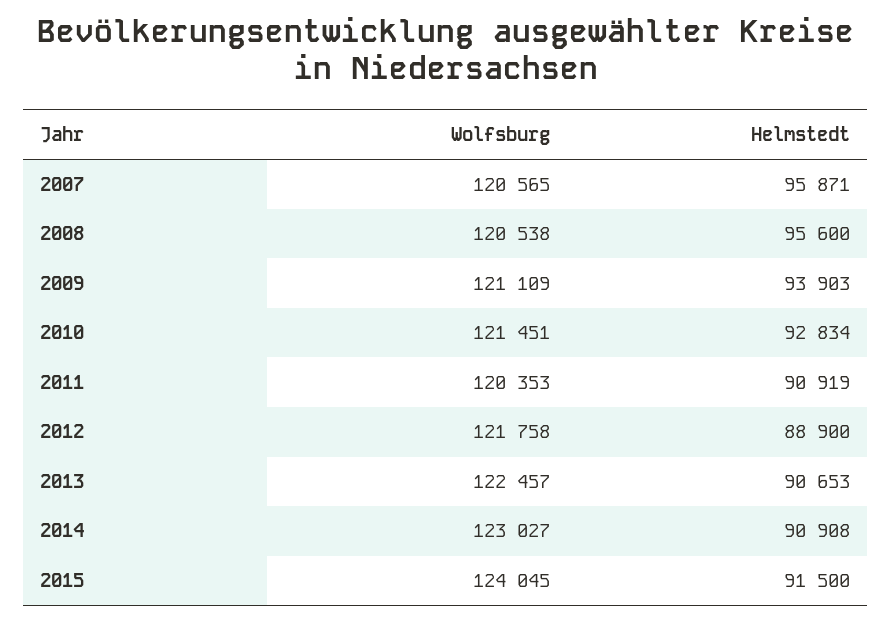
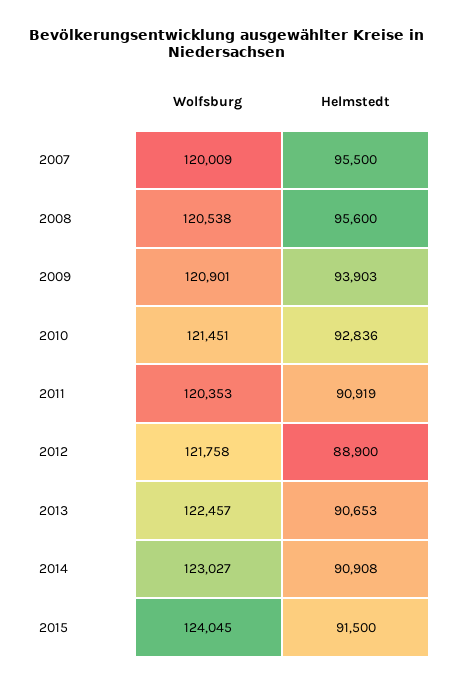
Wolfsburg, 2007: 120565 -> 120009
Helmstedt, 2007: 95871 -> 95500
Wolfsburg, 2009: 121109 -> 120901
Helmstedt, 2010: 92834 -> 92836

